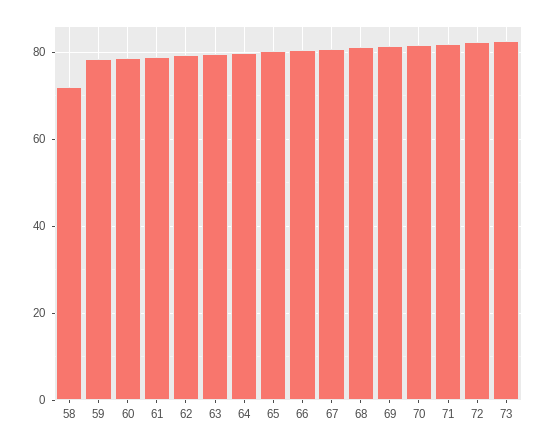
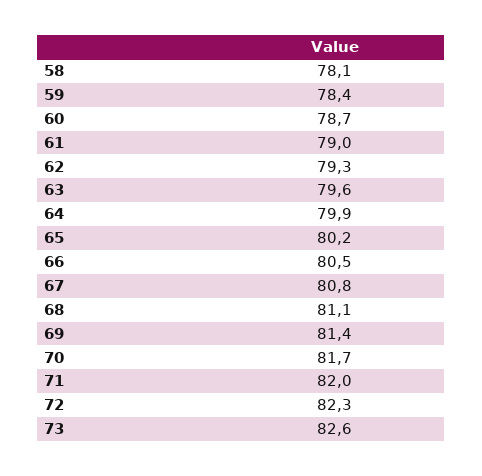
58: 72 -> 78.1

